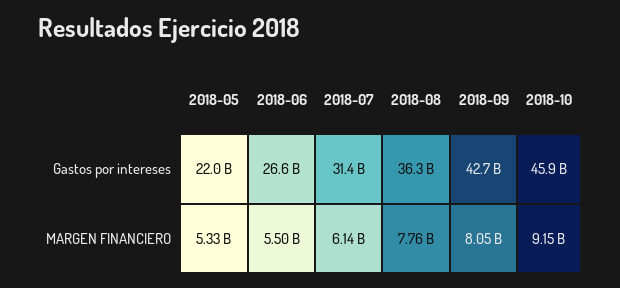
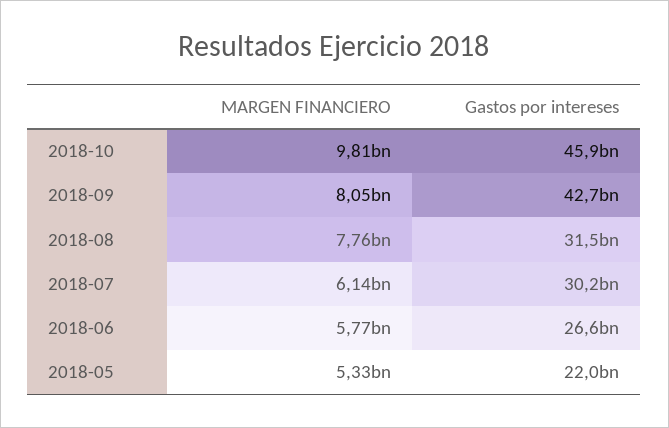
2018-07, Gastos por intereses: 31400000000 -> 30200000000
2018-08, Gastos por intereses: 36300000000 -> 31500000000
2018-06, MARGEN FINANCIERO: 5500000000 -> 5770000000
2018-10, MARGEN FINANCIERO: 9150000000 -> 9810000000

